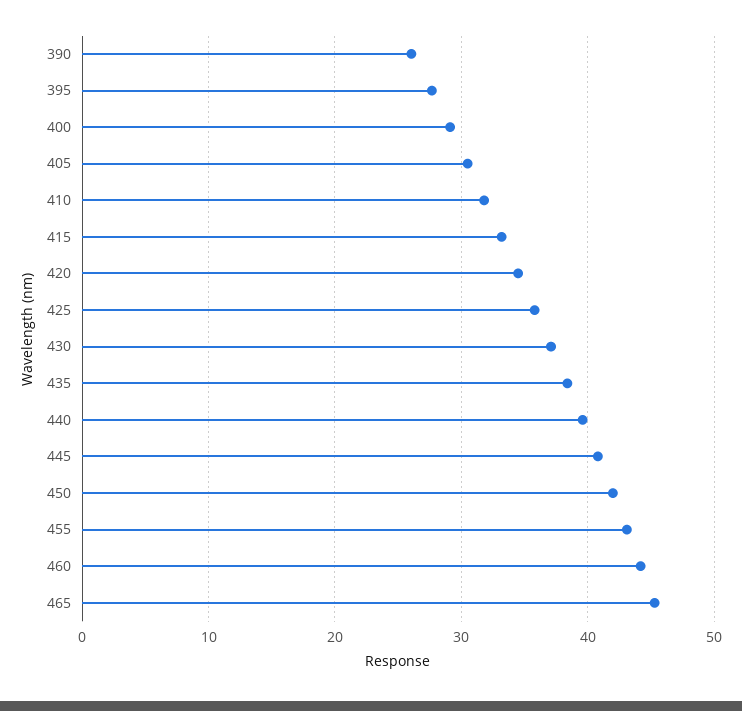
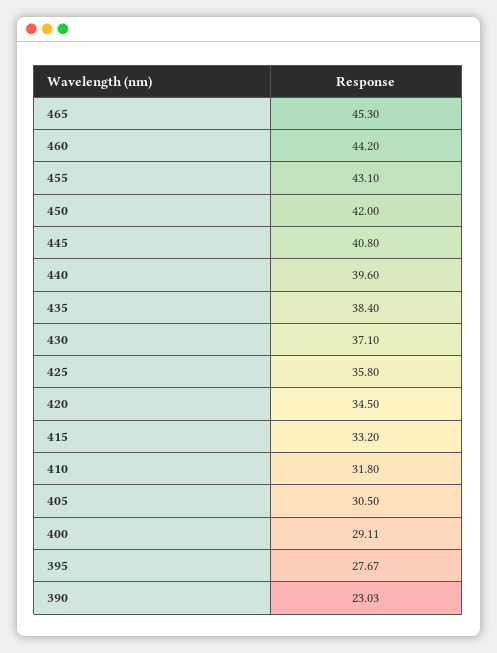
390: 26 -> 23.03

